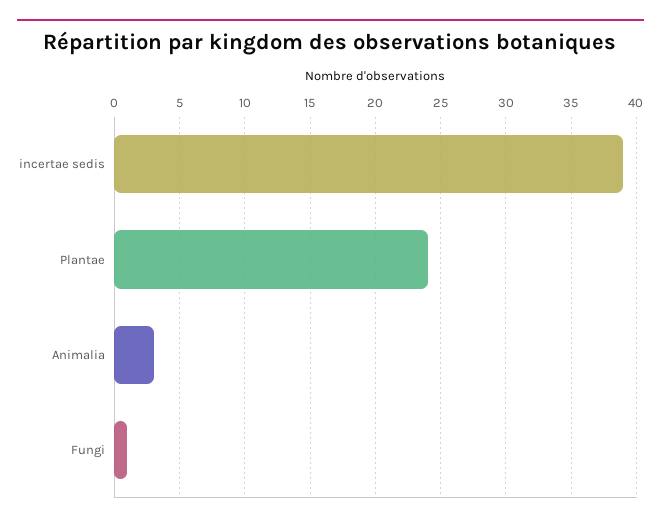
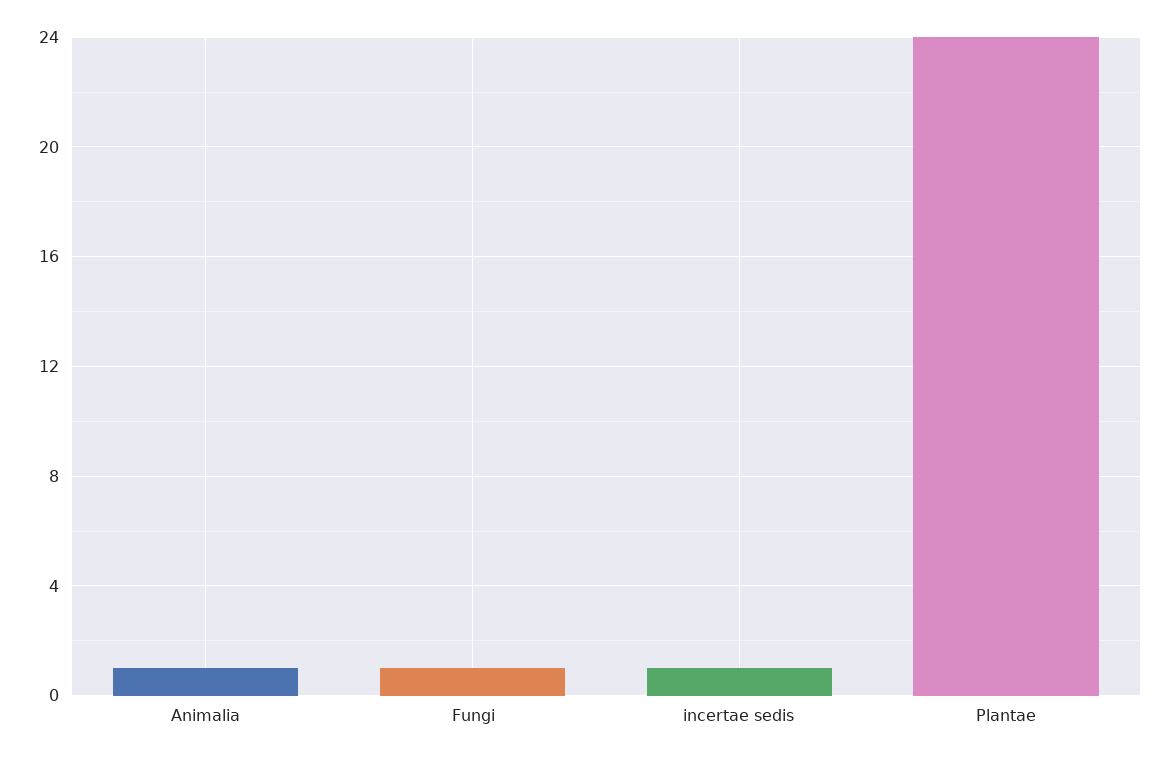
incertae sedis: 39 -> 1
Animalia: 3 -> 1

